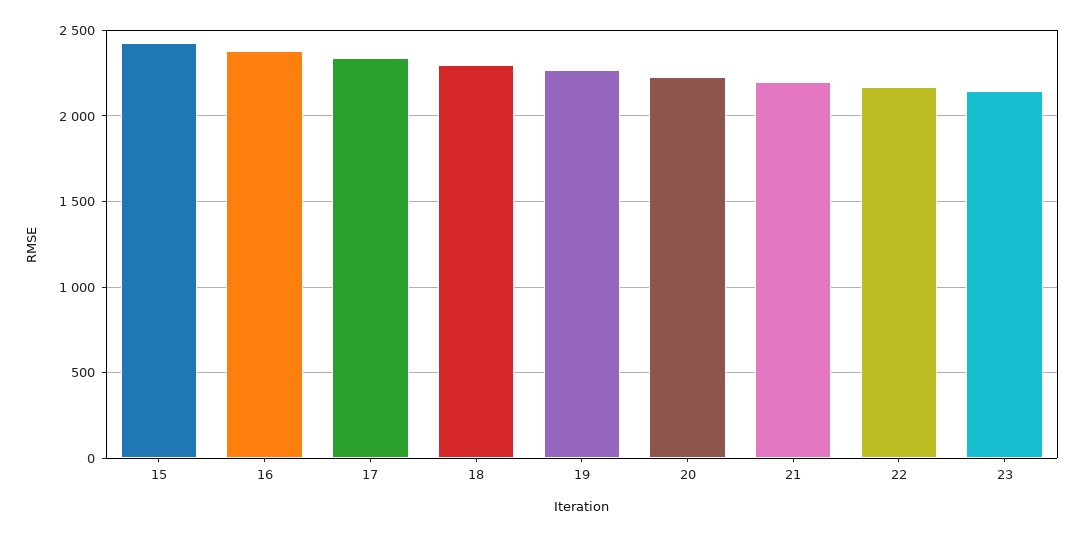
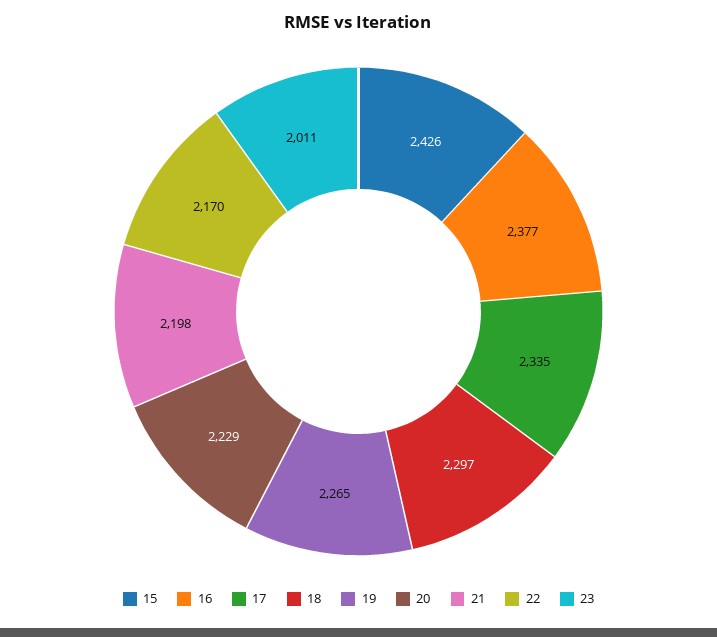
23: 2150 -> 2011

